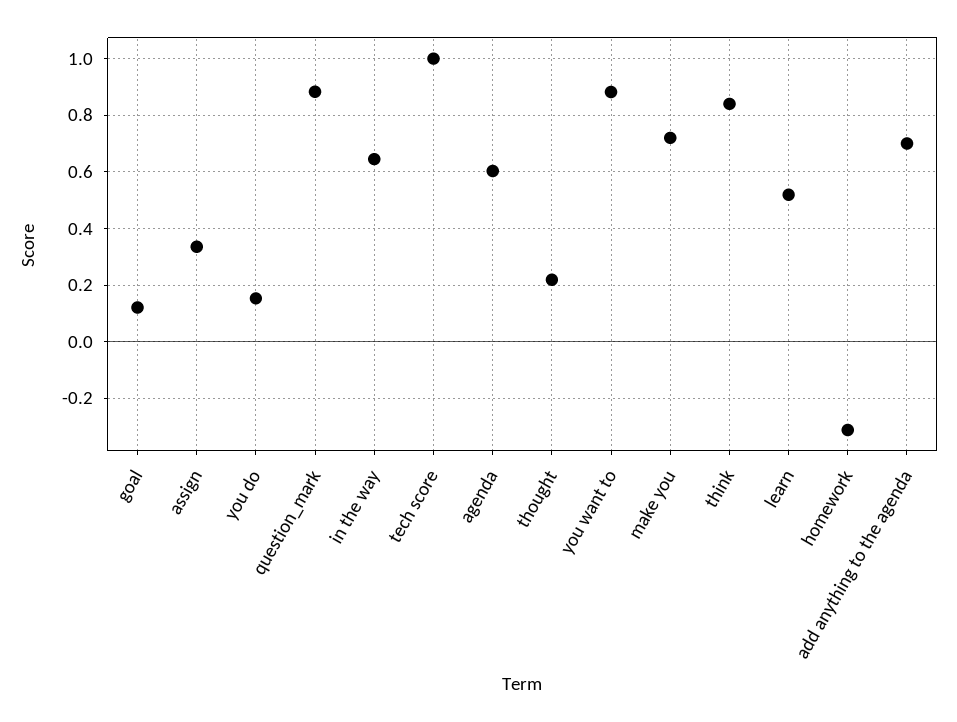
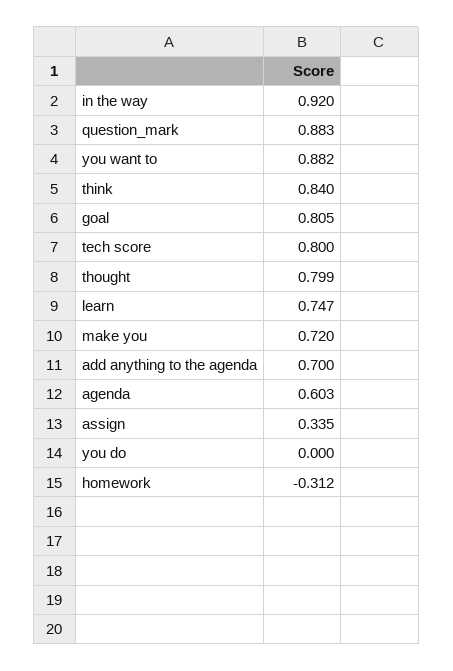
goal: 0.125 -> 0.805
you do: 0.15 -> 0
in the way: 0.65 -> 0.92
tech score: 1 -> 0.8
thought: 0.225 -> 0.799
learn: 0.525 -> 0.747

